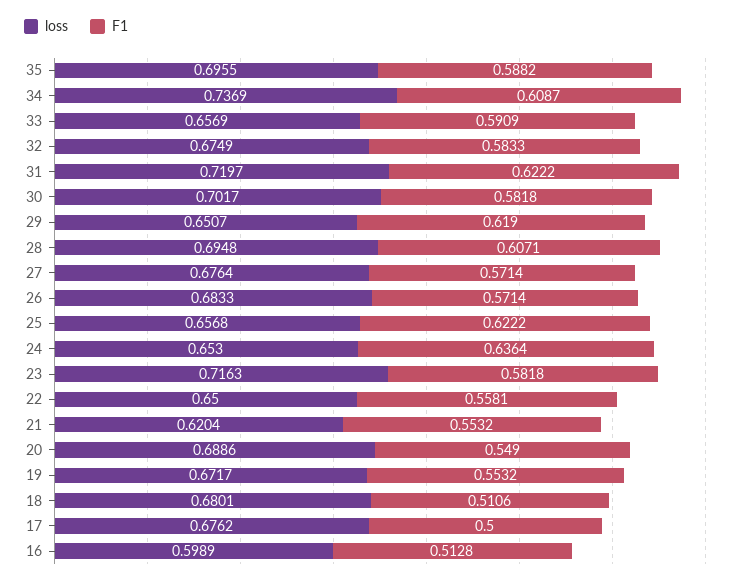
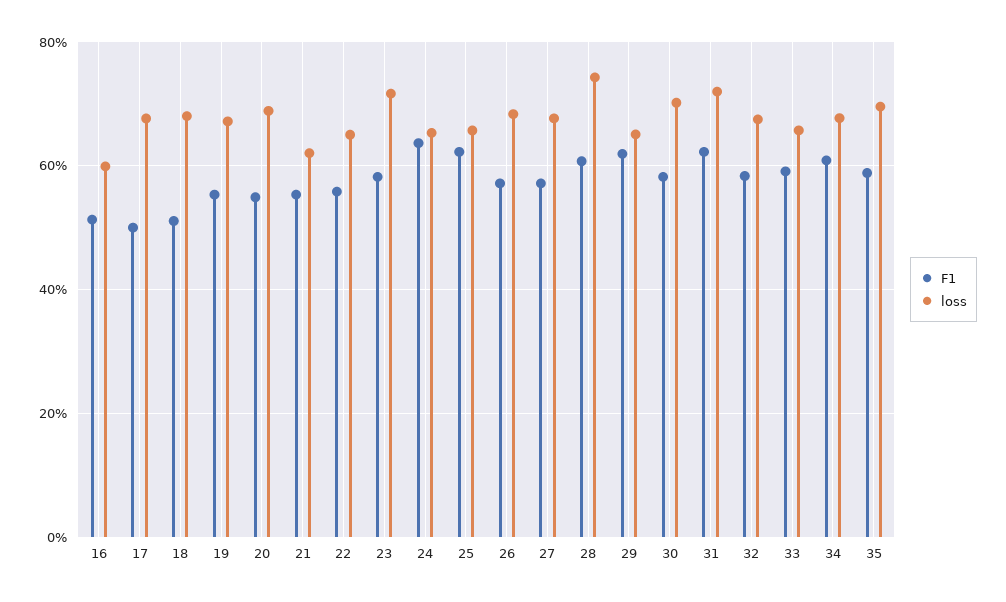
loss, 34: 0.7369 -> 0.68
loss, 28: 0.6948 -> 0.74

